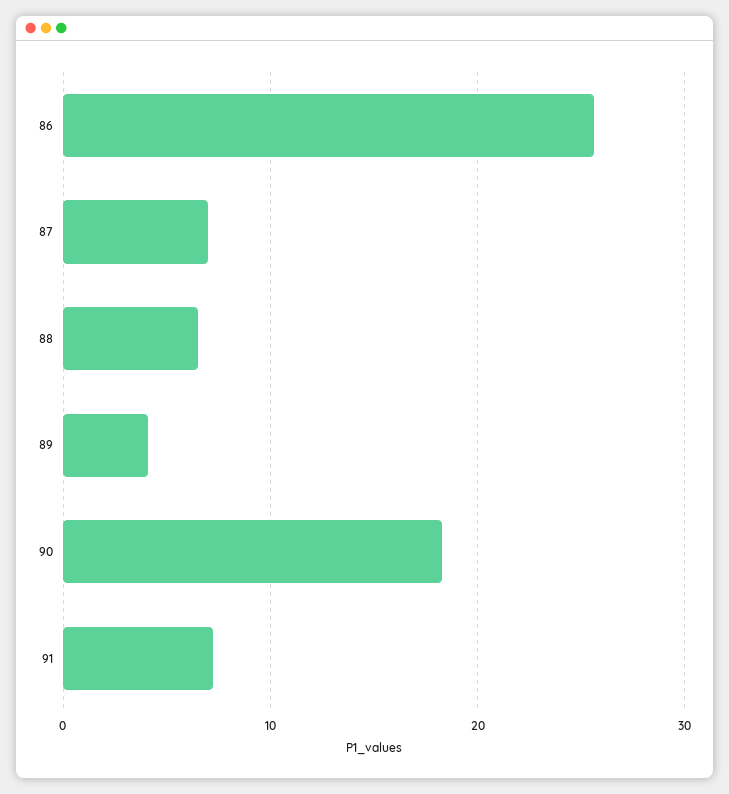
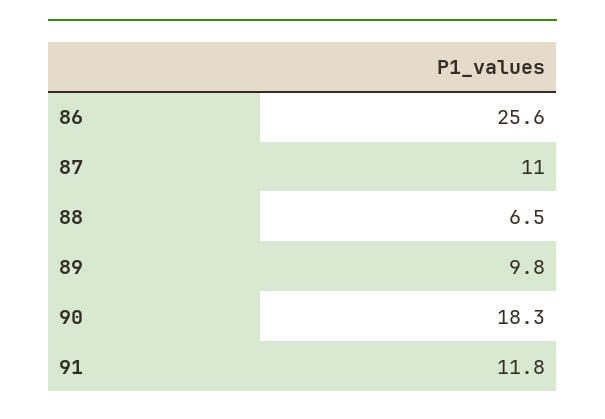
87: 7 -> 11
89: 4 -> 9.8
91: 7 -> 11.8

